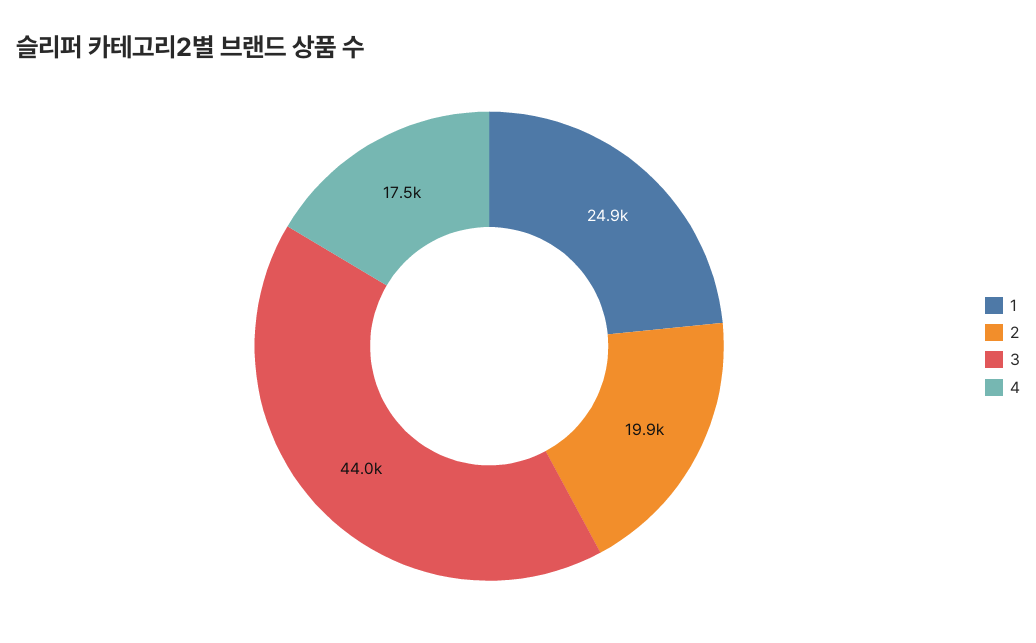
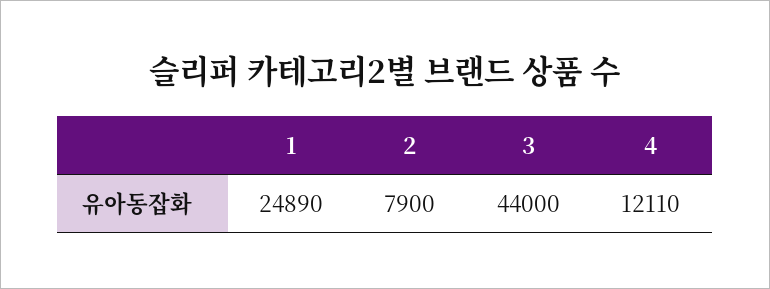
2: 19900 -> 7900
4: 17500 -> 12110

